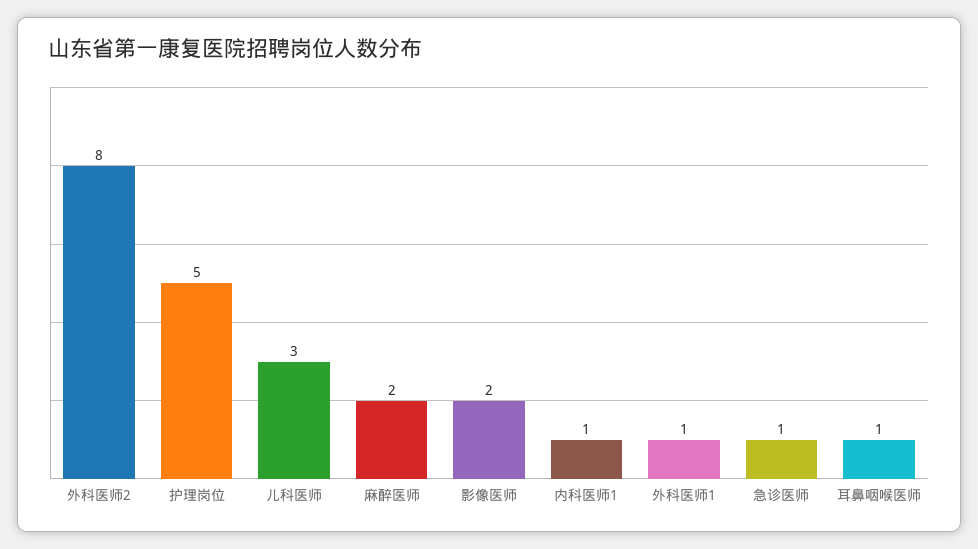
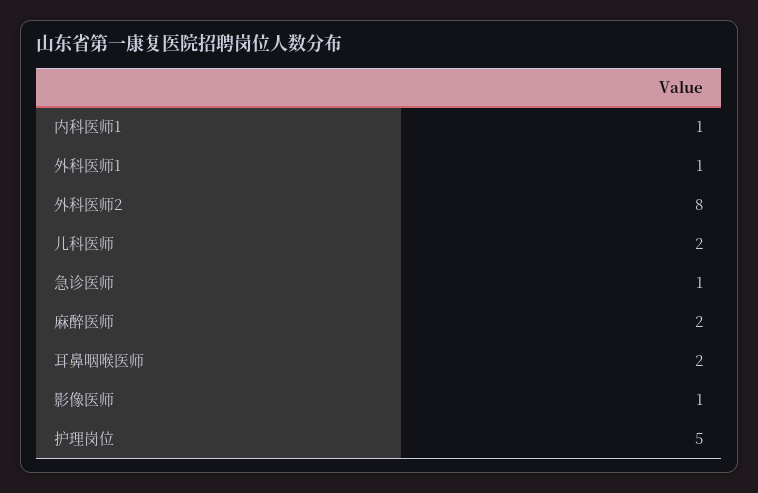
儿科医师: 3 -> 2
影像医师: 2 -> 1
耳鼻咽喉医师: 1 -> 2

